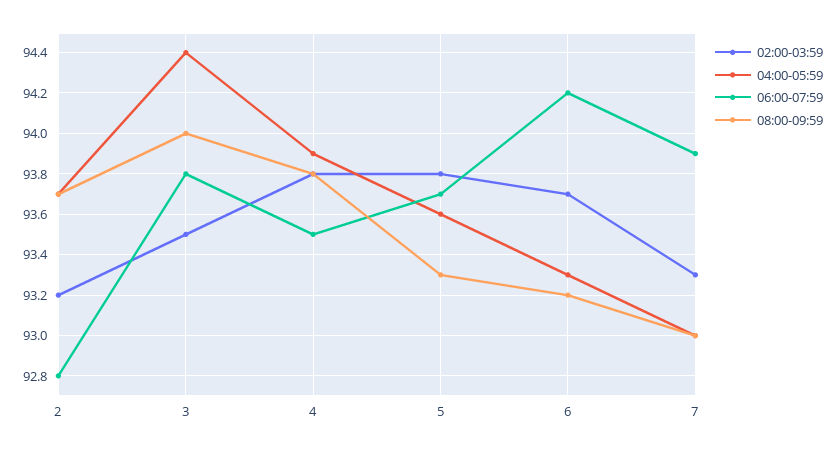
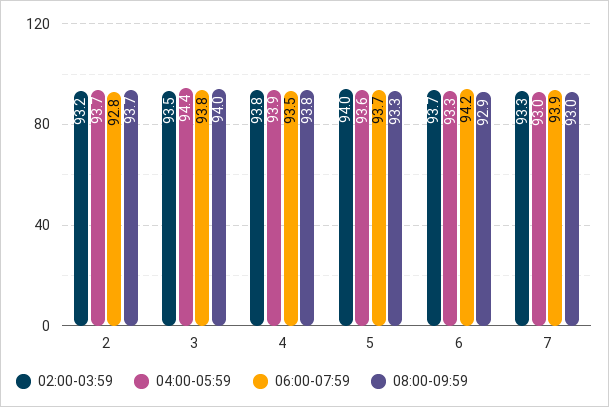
02:00-03:59, 5: 93.8 -> 94
08:00-09:59, 6: 93.2 -> 92.9

